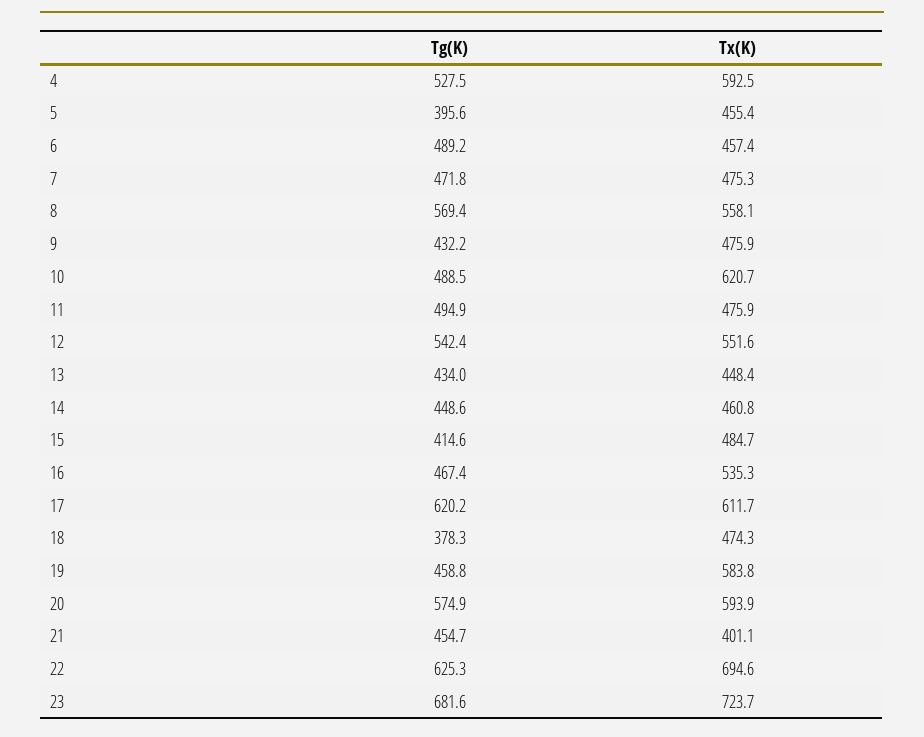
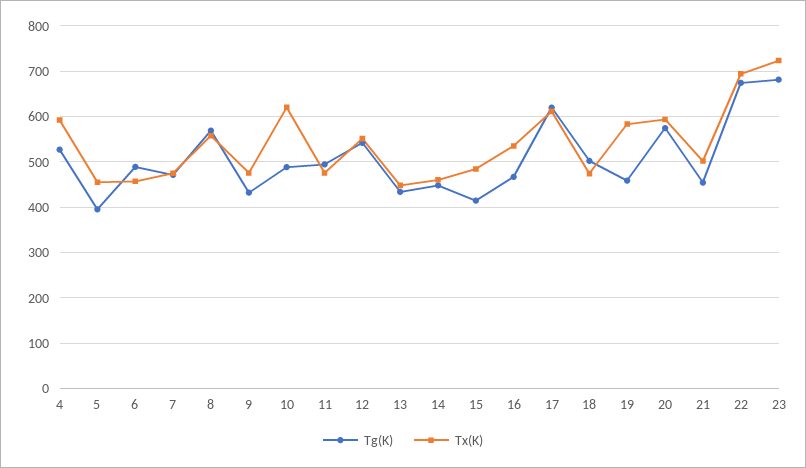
Tg(K), 18: 378.3 -> 500
Tx(K), 21: 401.1 -> 500
Tg(K), 22: 625.3 -> 680

